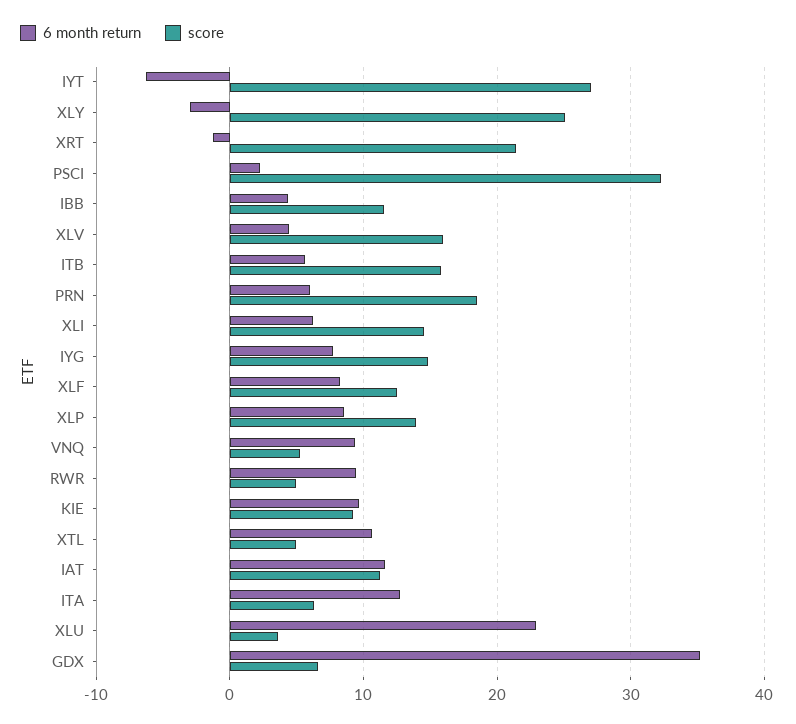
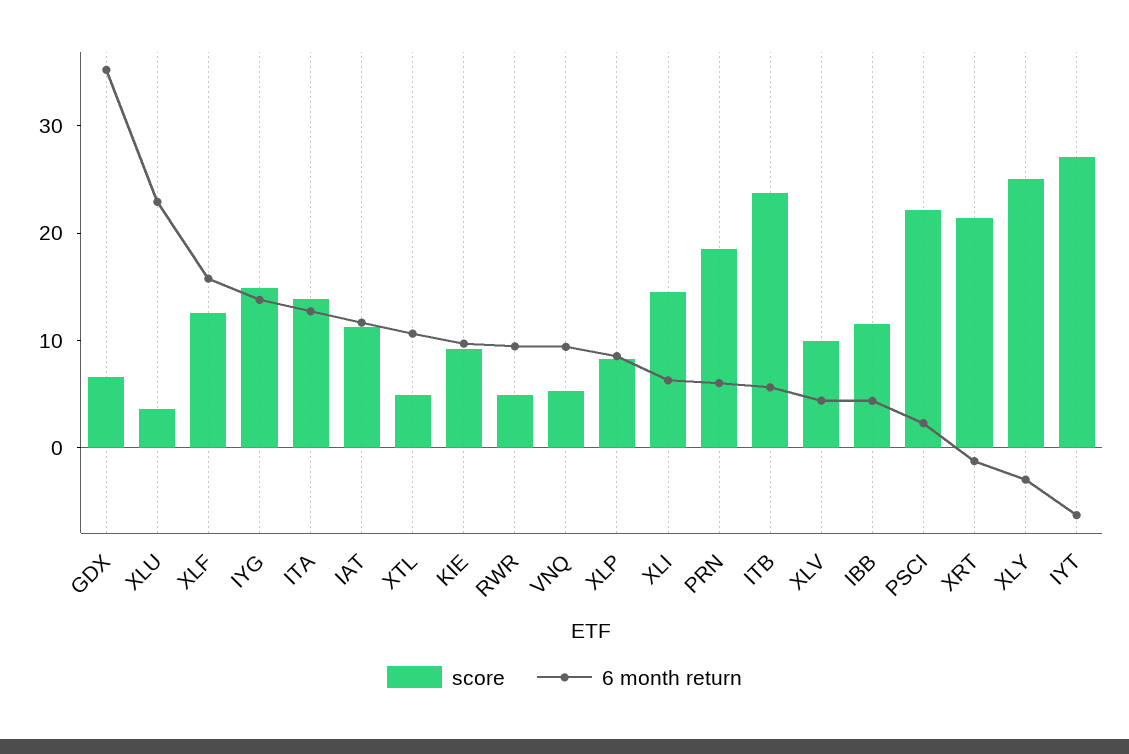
score, PSCI: 32 -> 22
score, XLV: 16 -> 10
score, ITB: 16 -> 24
6 month return, IYG: 8 -> 14
6 month return, XLF: 8 -> 16
score, XLP: 14 -> 8
score, ITA: 6 -> 14

